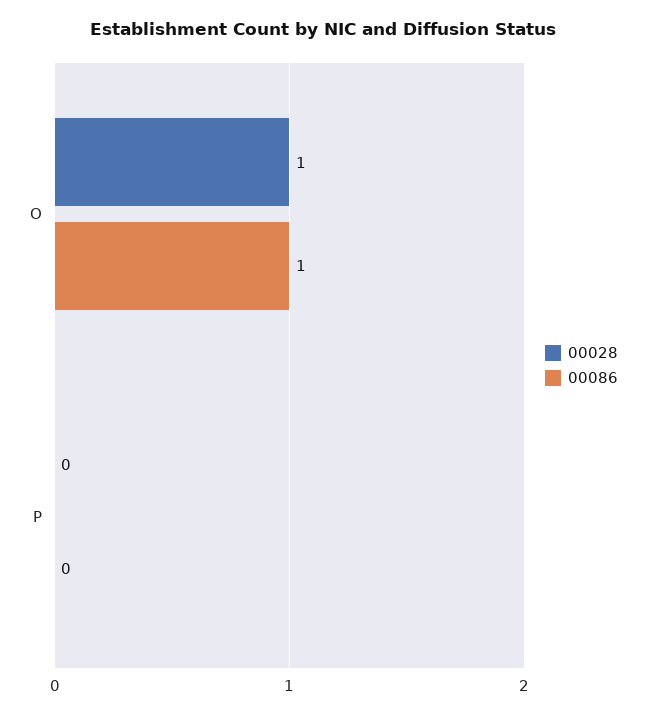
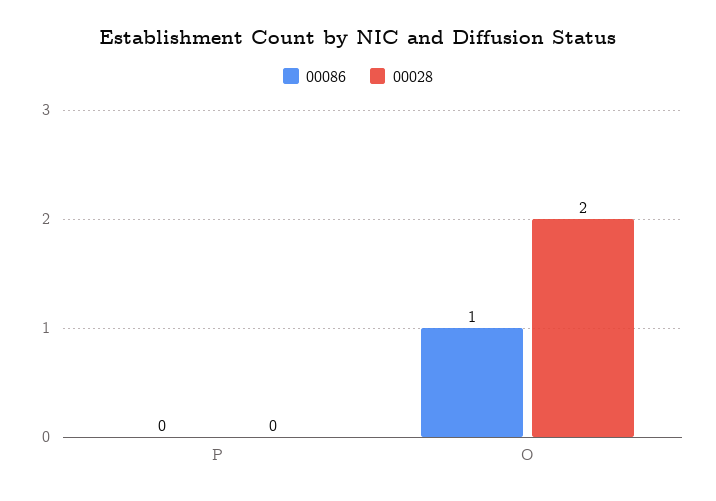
00028, O: 1 -> 2

